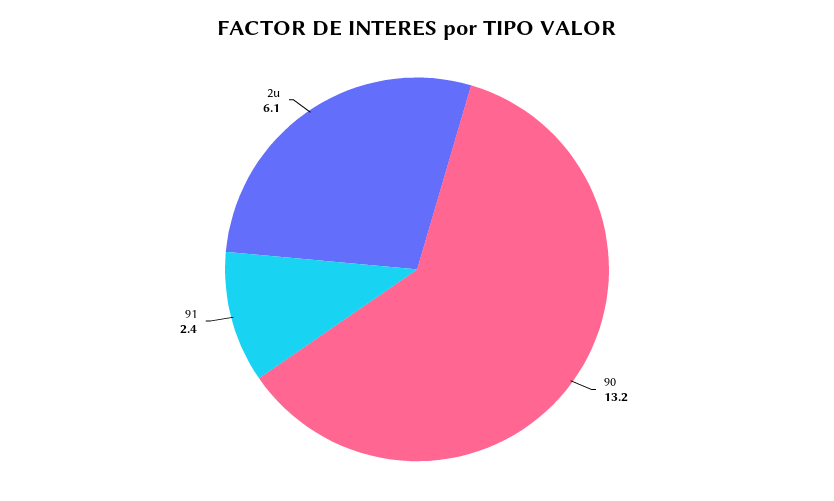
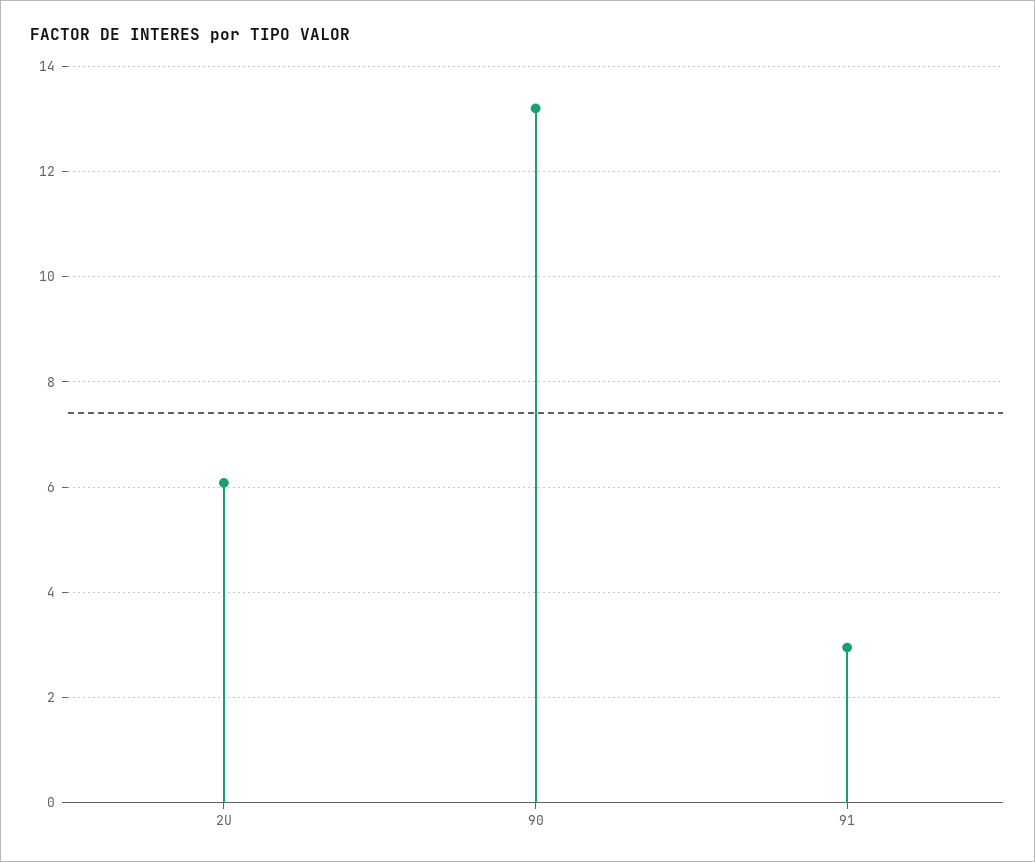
91: 2.4 -> 3

